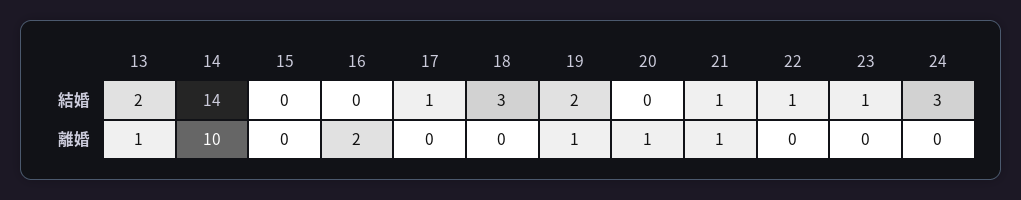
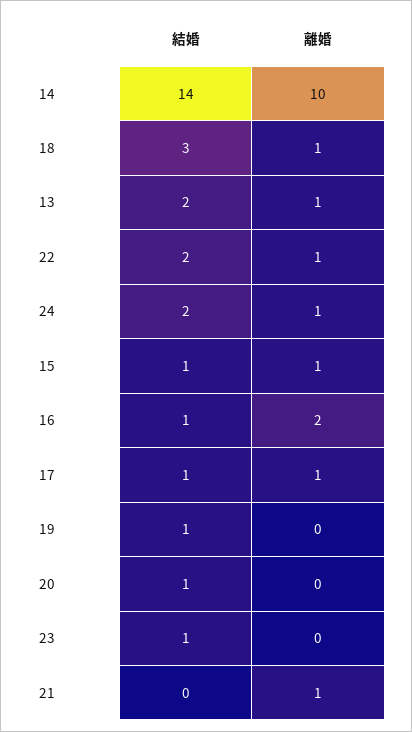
15, 結婚: 0 -> 1
16, 結婚: 0 -> 1
19, 結婚: 2 -> 1
20, 結婚: 0 -> 1
21, 結婚: 1 -> 0
22, 結婚: 1 -> 2
24, 結婚: 3 -> 2
15, 離婚: 0 -> 1
17, 離婚: 0 -> 1
18, 離婚: 0 -> 1
19, 離婚: 1 -> 0
20, 離婚: 1 -> 0
22, 離婚: 0 -> 1
24, 離婚: 0 -> 1

